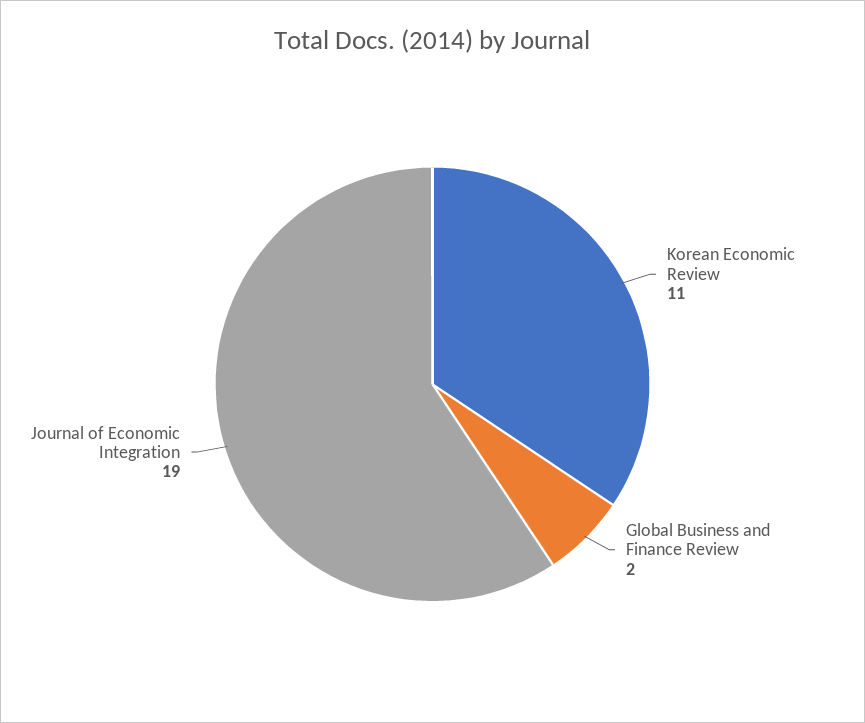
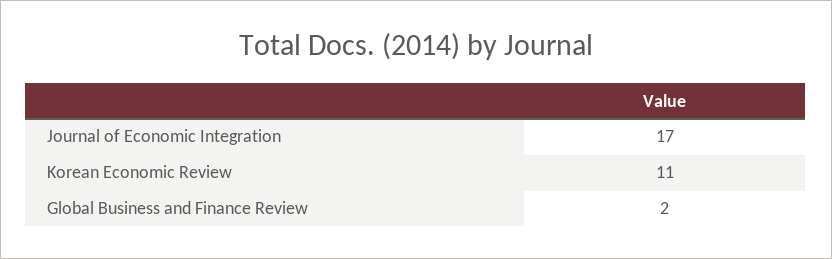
Journal of Economic Integration: 19 -> 17

